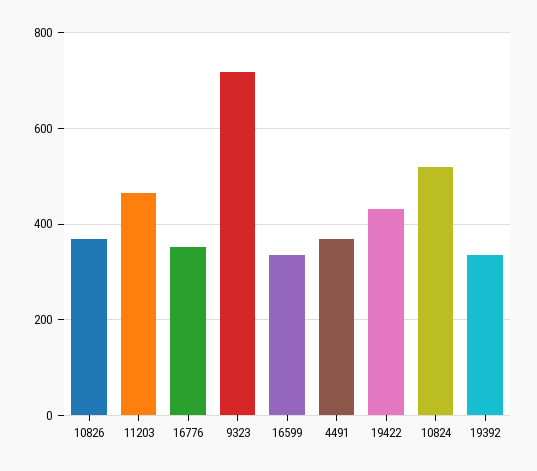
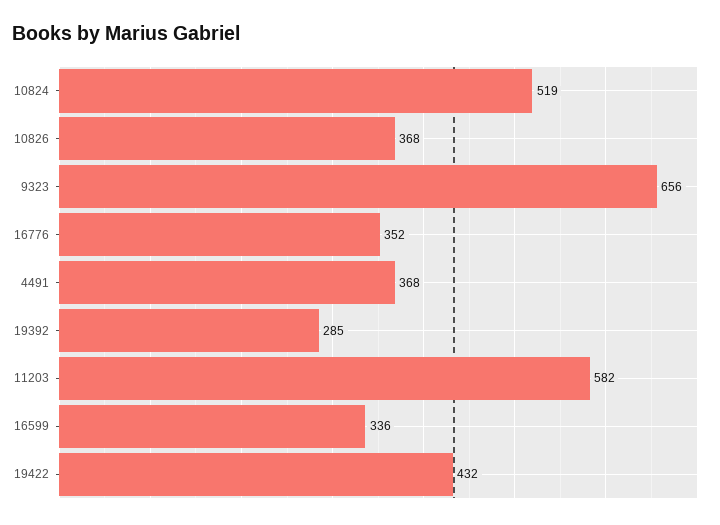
11203: 460 -> 582
9323: 720 -> 656
19392: 340 -> 285

